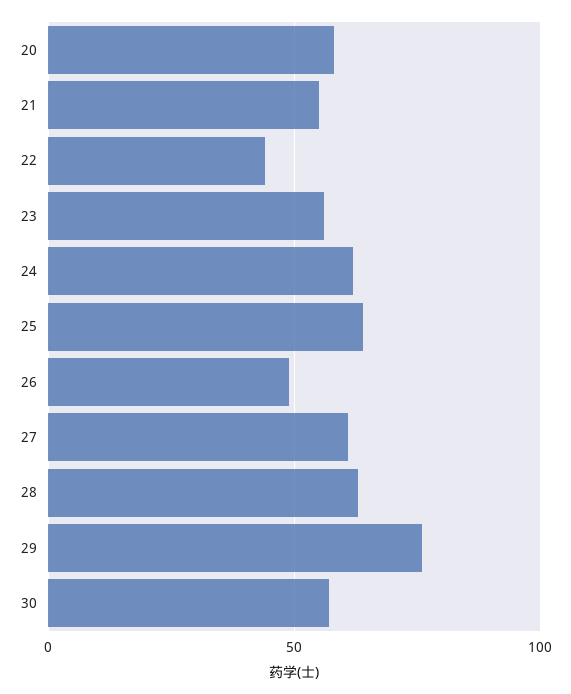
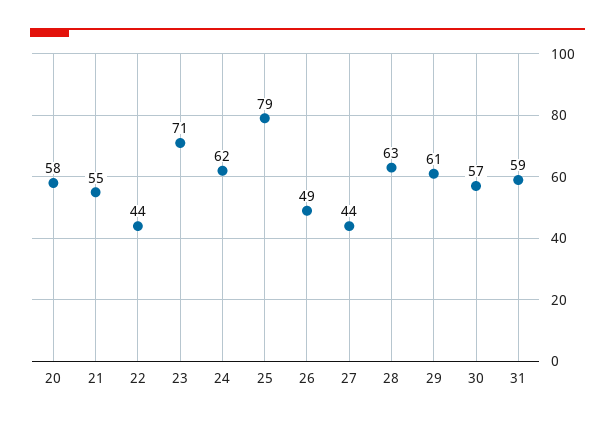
23: 55 -> 71
25: 65 -> 79
27: 60 -> 44
29: 75 -> 61
31: none -> 59

